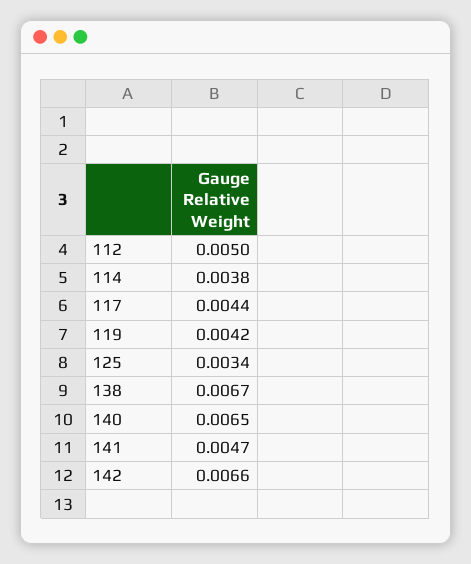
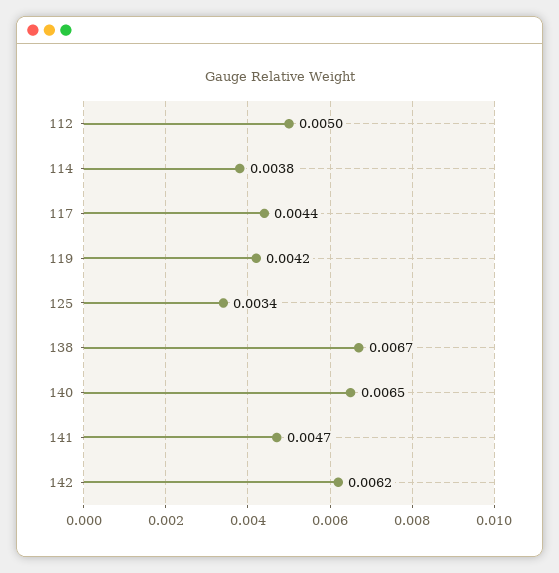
142: 0.0066 -> 0.0062

